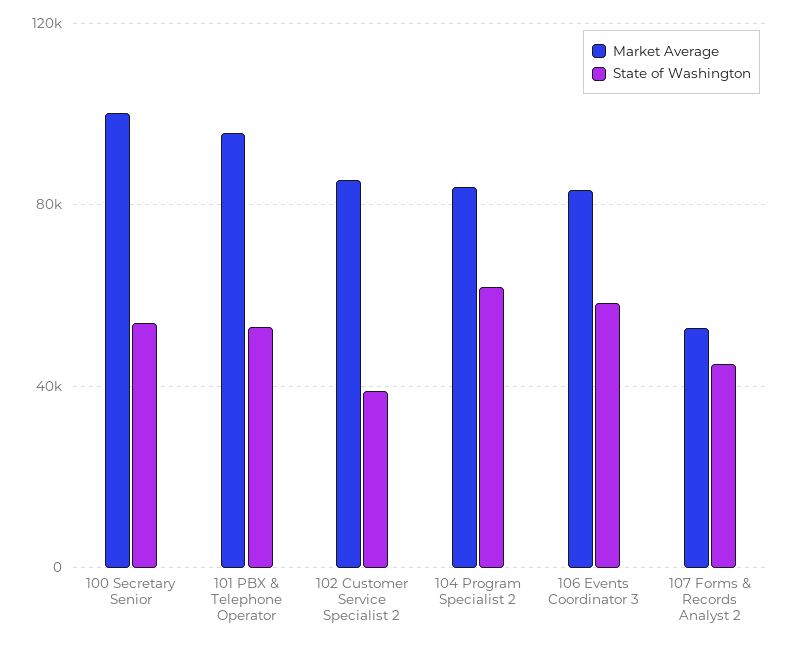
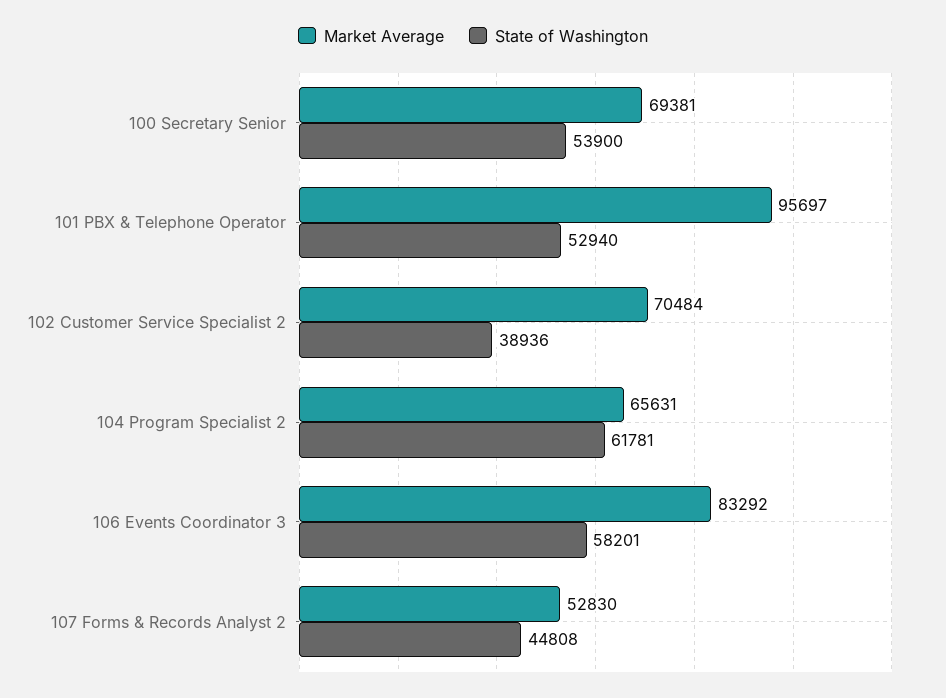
Market Average, 100 Secretary Senior: 100000 -> 69381
Market Average, 102 Customer Service Specialist 2: 85000 -> 70484
Market Average, 104 Program Specialist 2: 85000 -> 65631

